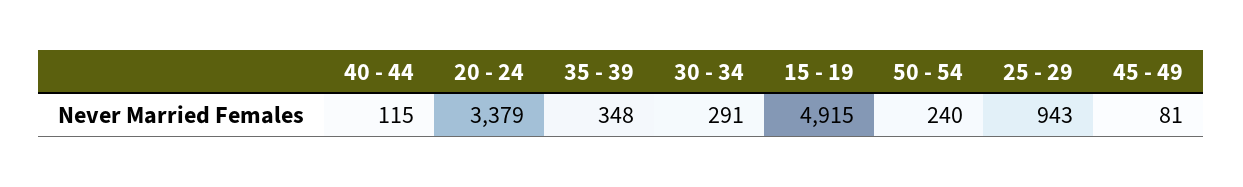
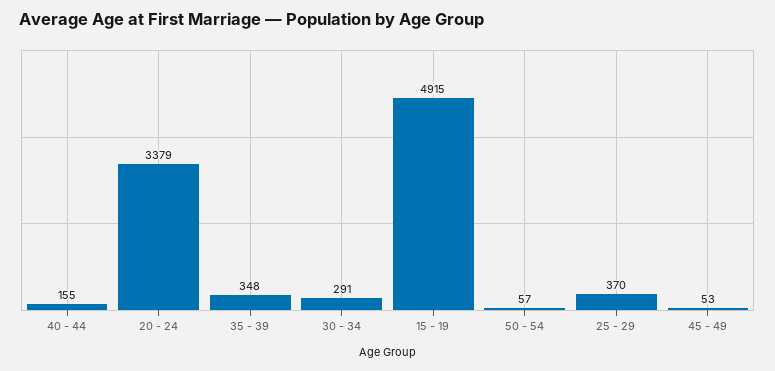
40 - 44: 115 -> 155
50 - 54: 240 -> 57
25 - 29: 943 -> 370
45 - 49: 81 -> 53

